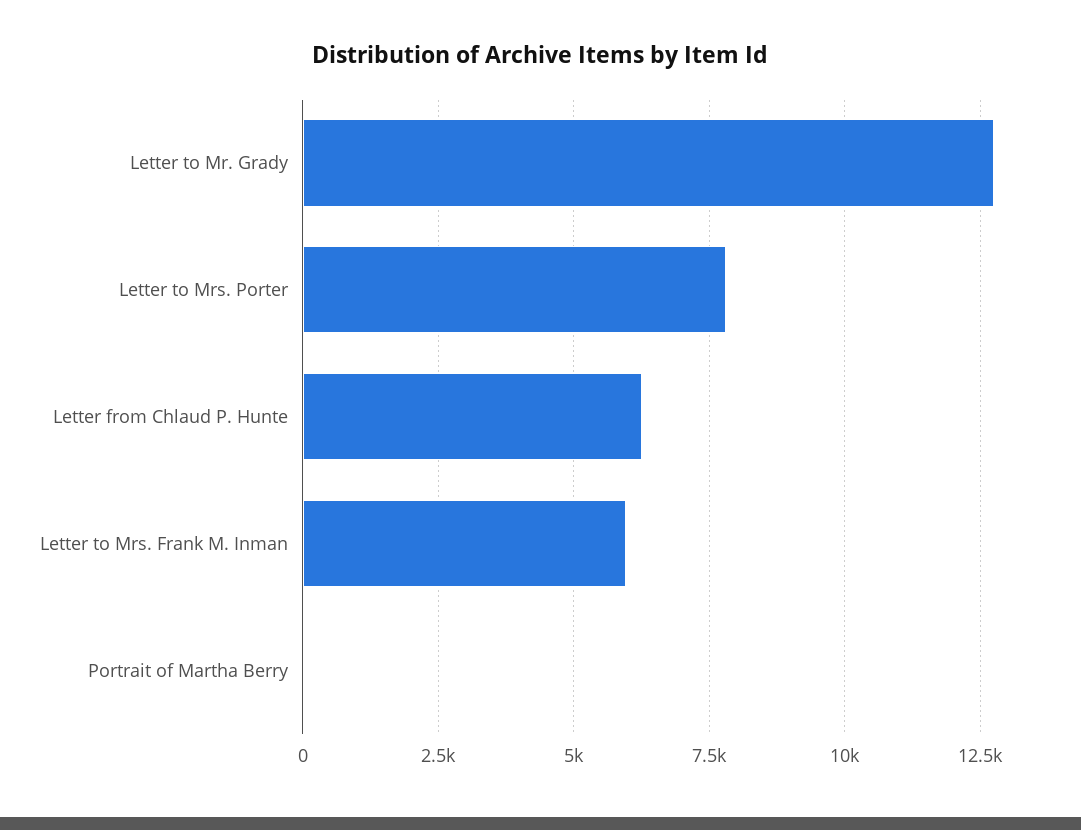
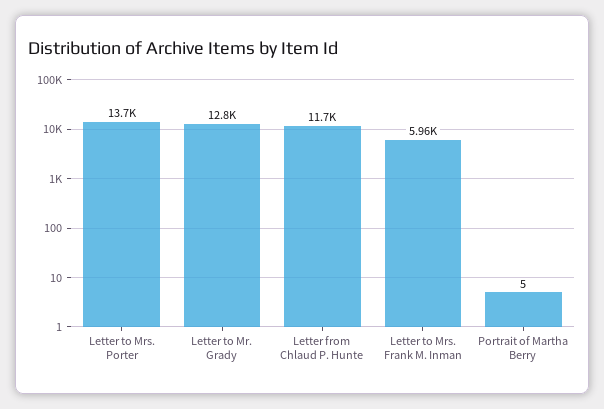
Letter to Mrs. Porter: 7750 -> 13700
Letter from Chlaud P. Hunte: 6250 -> 11700

